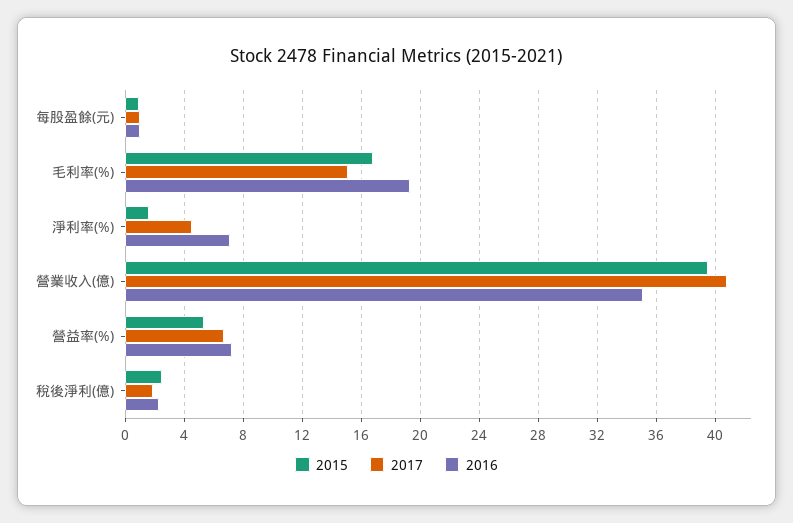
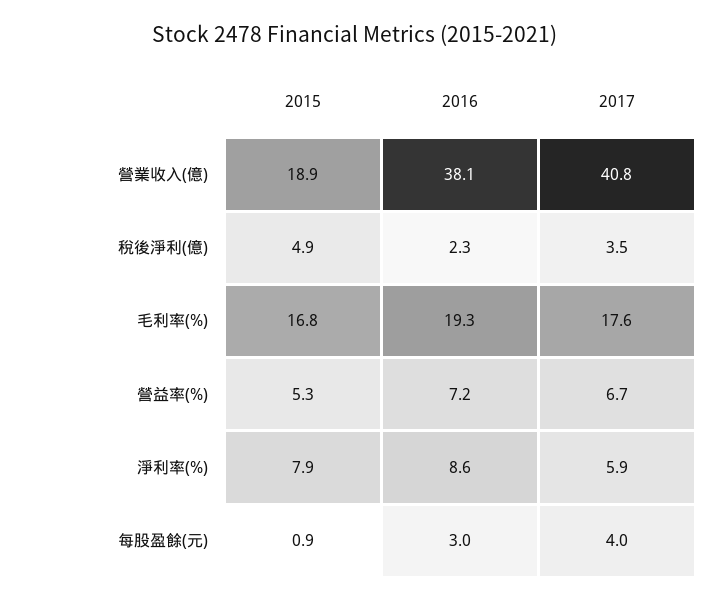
2017, 每股盈餘(元): 1 -> 4
2016, 每股盈餘(元): 1 -> 3
2017, 毛利率(%): 15 -> 17.6
2015, 淨利率(%): 1.5 -> 7.9
2017, 淨利率(%): 4.5 -> 5.9
2016, 淨利率(%): 7 -> 8.6
2015, 營業收入(億): 39.5 -> 18.9
2016, 營業收入(億): 35 -> 38.1
2015, 稅後淨利(億): 2.5 -> 4.9
2017, 稅後淨利(億): 2 -> 3.5

